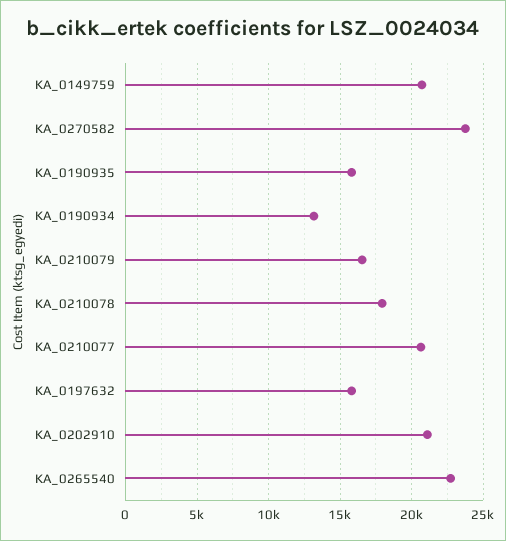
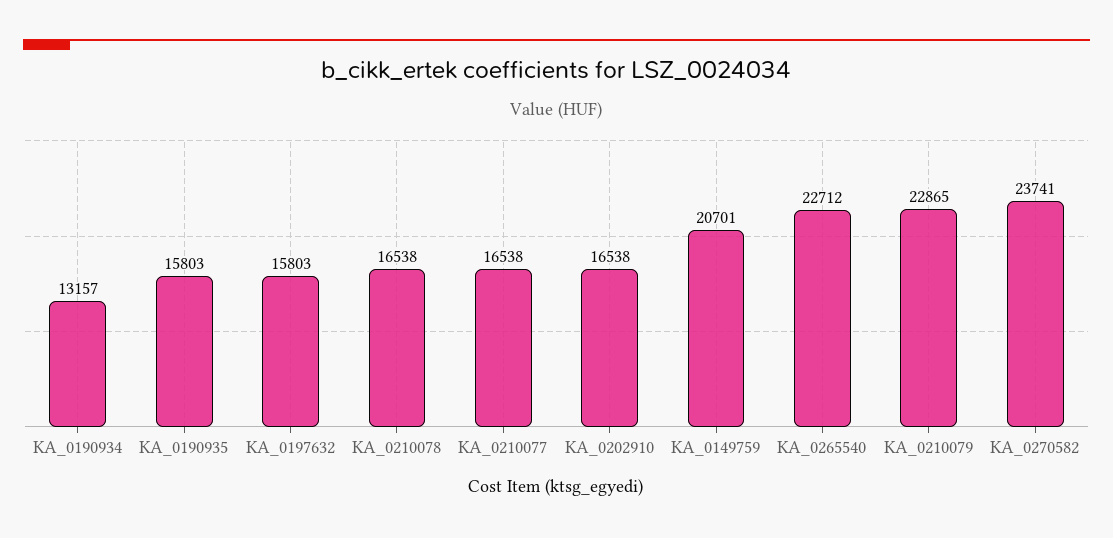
KA_0210079: 16500 -> 22865
KA_0210078: 18000 -> 16538
KA_0210077: 20500 -> 16538
KA_0202910: 21000 -> 16538

